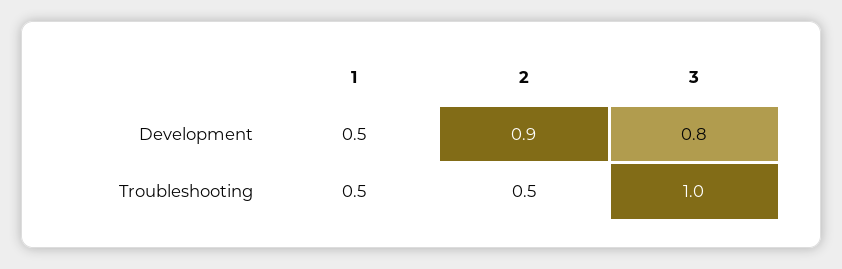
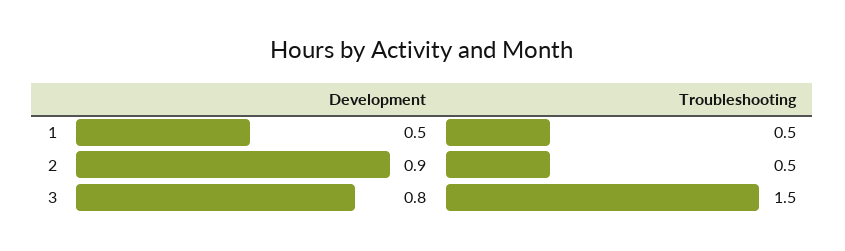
3, Troubleshooting: 1 -> 1.5

